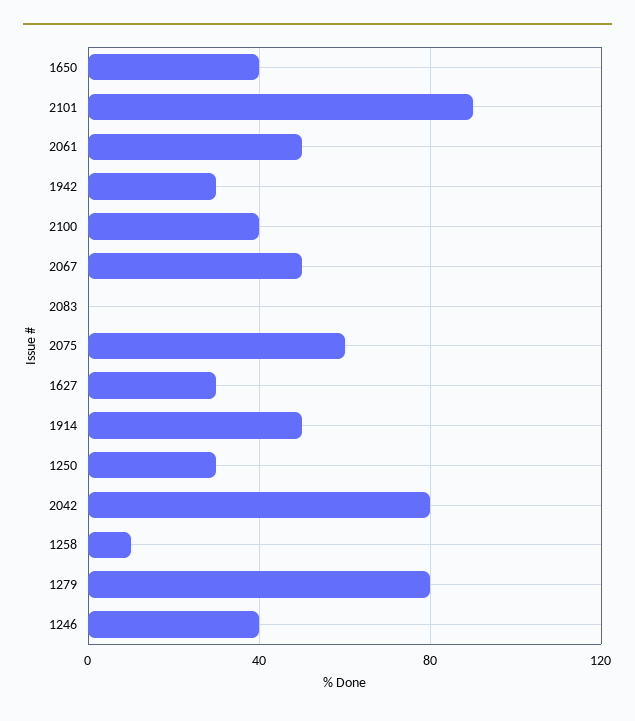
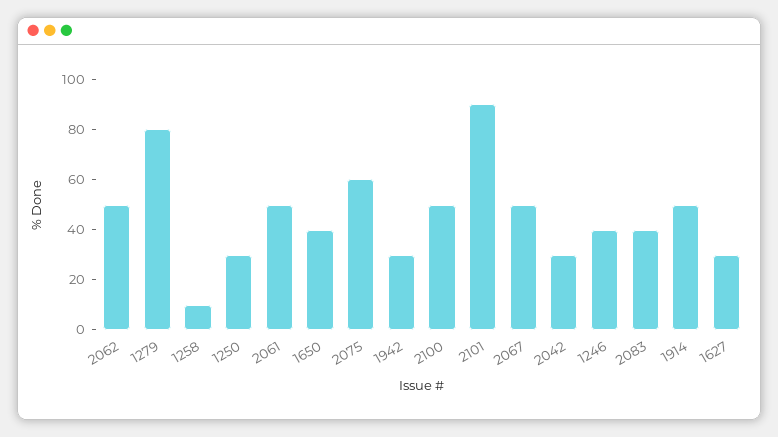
2100: 40 -> 50
2083: 0 -> 40
2042: 80 -> 30
2062: none -> 50

